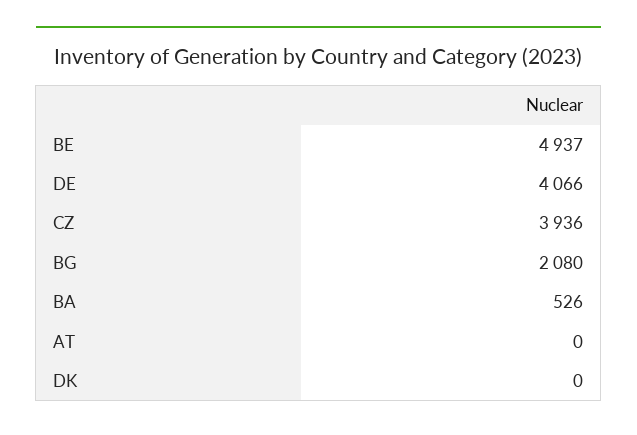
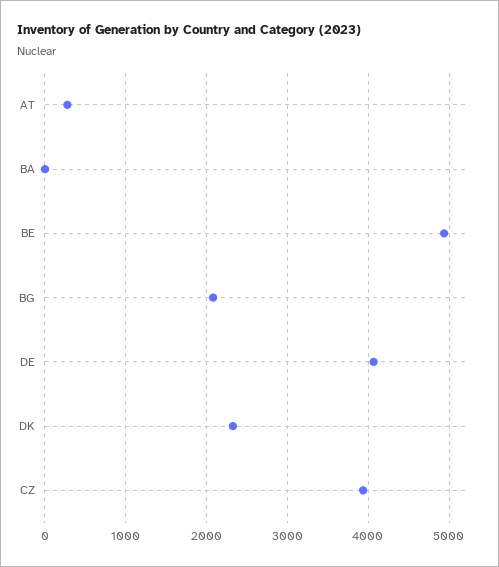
BA: 526 -> 0
AT: 0 -> 300
DK: 0 -> 2300

